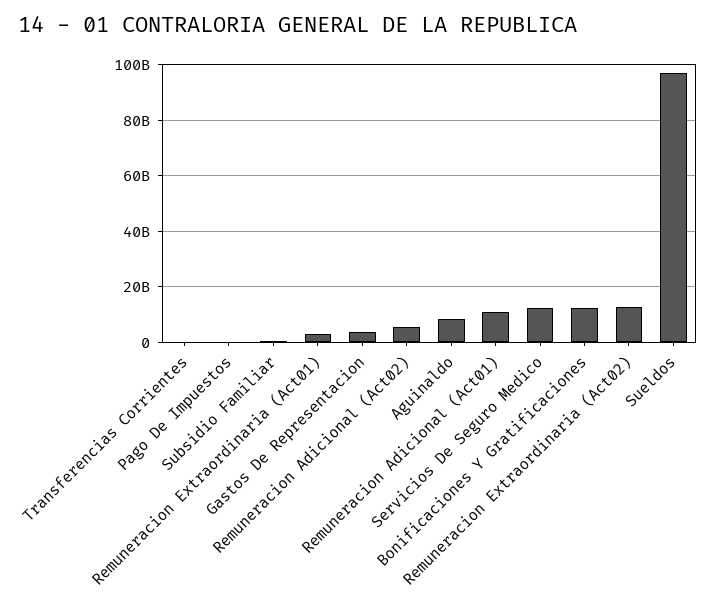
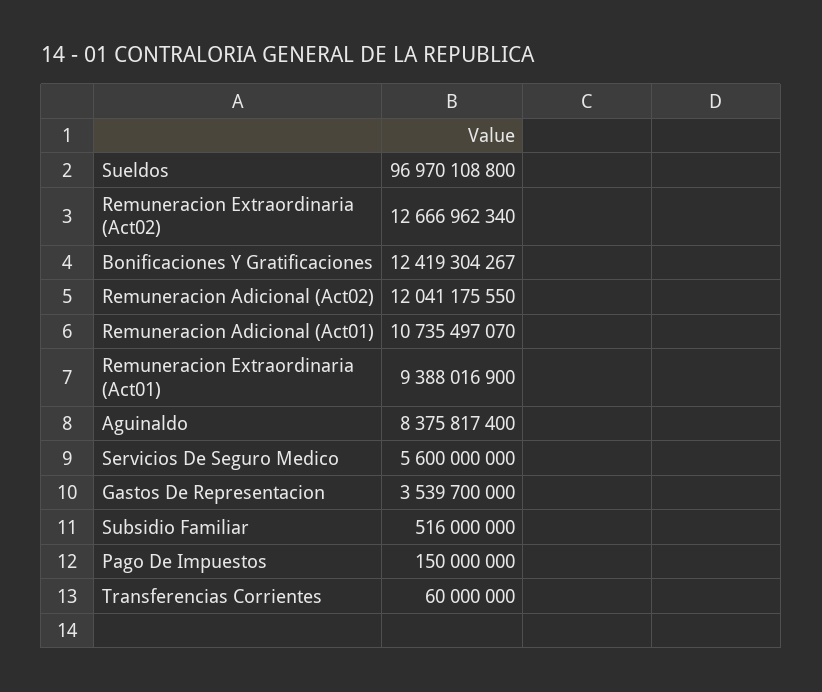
Remuneracion Extraordinaria (Act01): 2500000000 -> 9388016900
Remuneracion Adicional (Act02): 5000000000 -> 12041175550
Servicios De Seguro Medico: 12500000000 -> 5600000000

